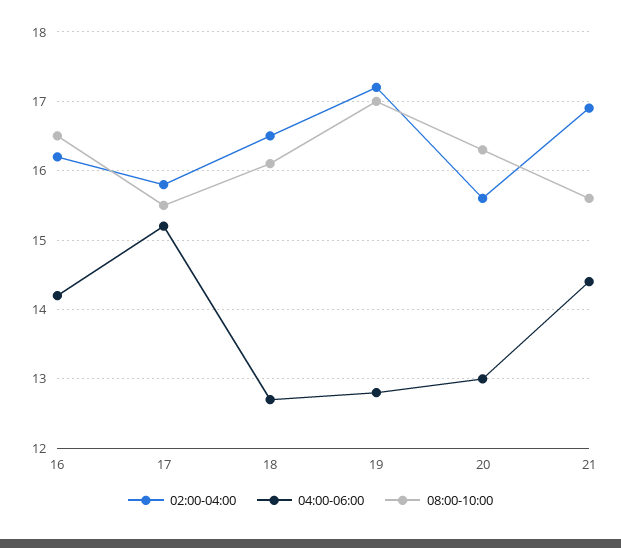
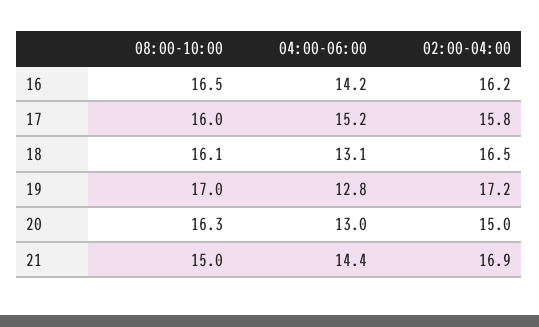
08:00-10:00, 17: 15.5 -> 16
04:00-06:00, 18: 12.7 -> 13.1
02:00-04:00, 20: 15.6 -> 15
08:00-10:00, 21: 15.6 -> 15

